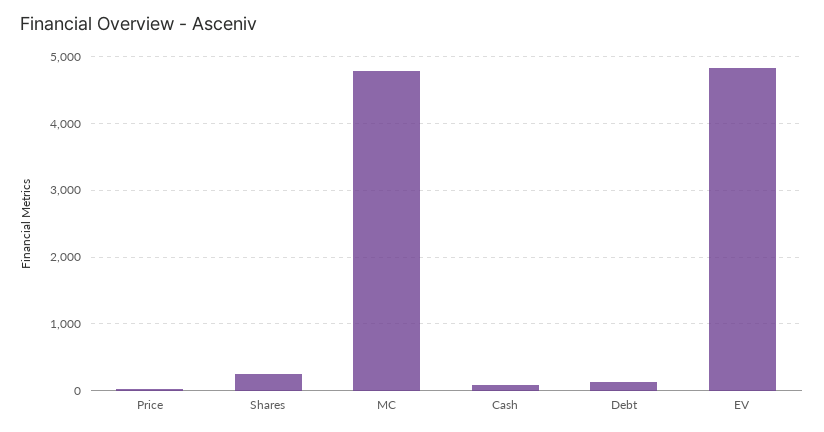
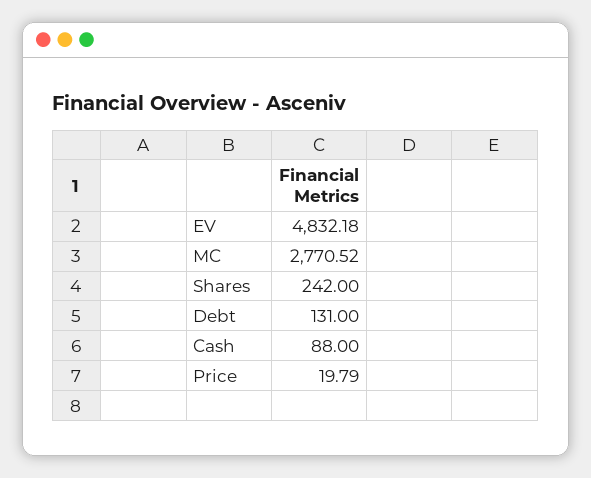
MC: 4800 -> 2770.52

